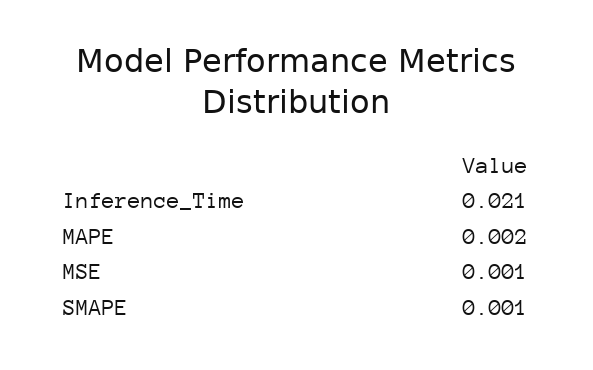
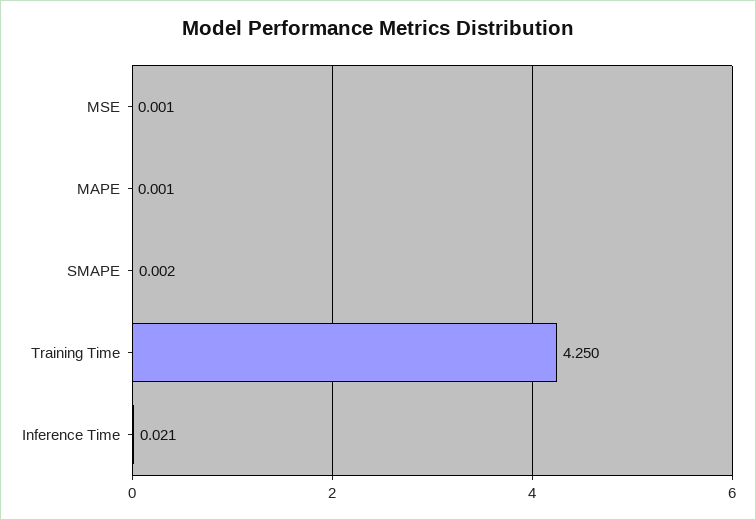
MAPE: 0.002 -> 0.001
SMAPE: 0.001 -> 0.002
Training Time: none -> 4.25

